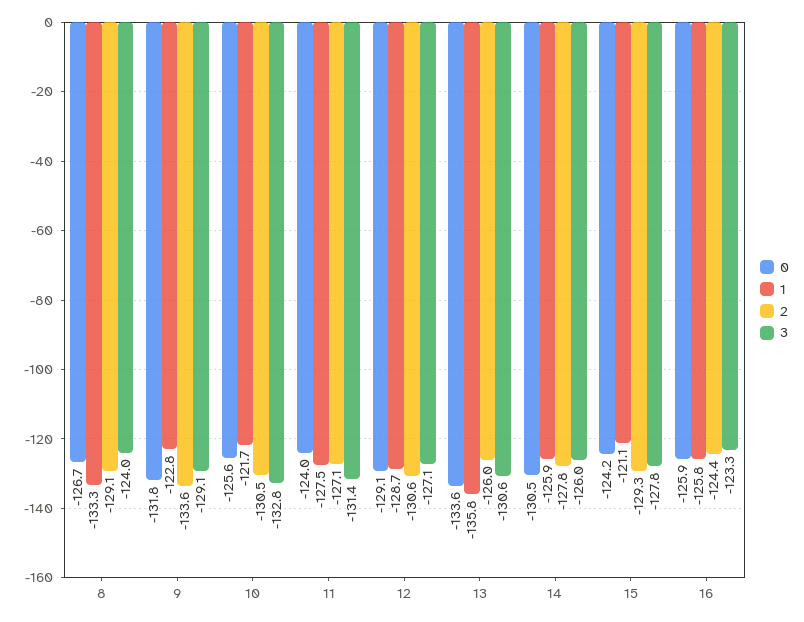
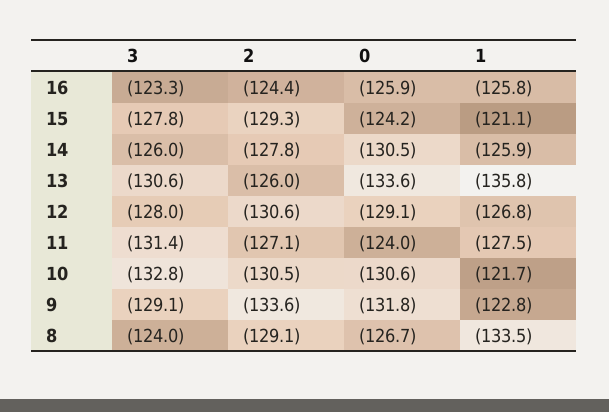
1, 8: -133.3 -> -133.5
0, 10: -125.6 -> -130.6
1, 12: -128.7 -> -126.8
3, 12: -127.1 -> -128

